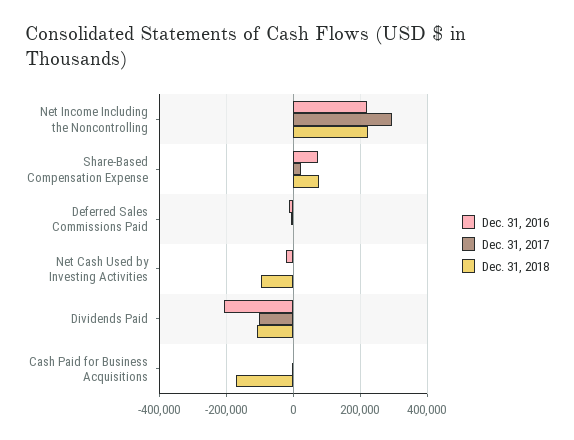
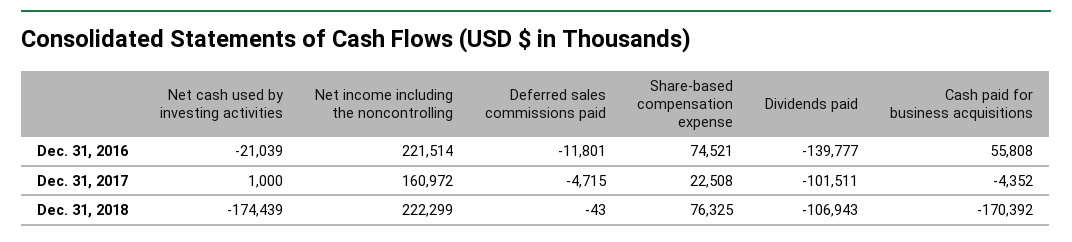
Dec. 31, 2017, Net Income Including the Noncontrolling: 300000 -> 160972
Dec. 31, 2018, Net Cash Used by Investing Activities: -100000 -> -174439
Dec. 31, 2016, Dividends Paid: -200000 -> -139777
Dec. 31, 2016, Cash Paid for Business Acquisitions: 0 -> 55808

